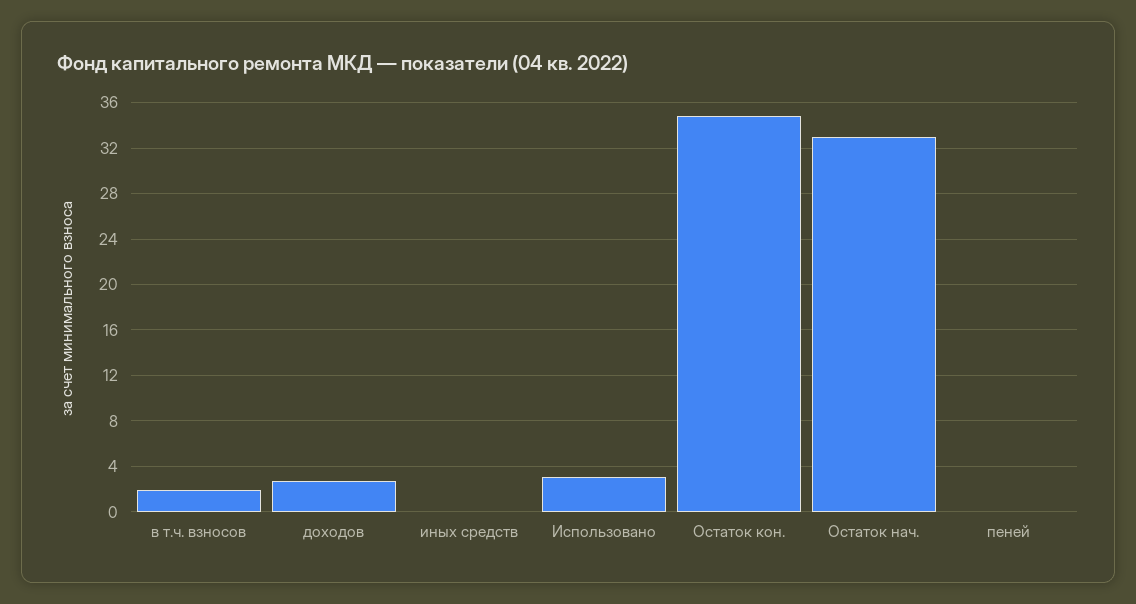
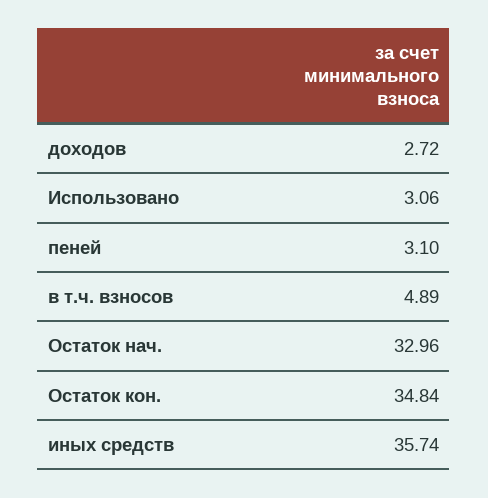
в т.ч. взносов: 2 -> 4.89
иных средств: 0 -> 35.74
пеней: 0 -> 3.1

